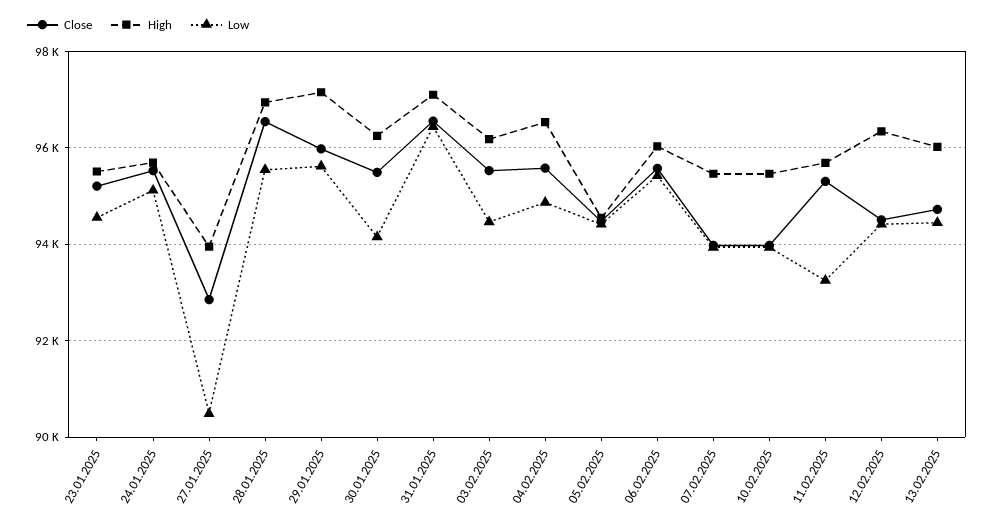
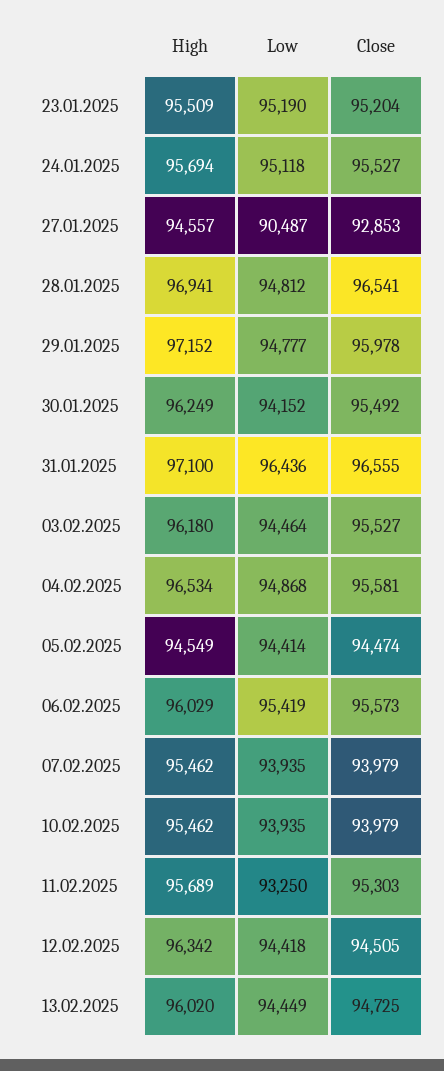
Low, 23.01.2025: 94600 -> 95190
High, 27.01.2025: 94000 -> 94557
Low, 28.01.2025: 95600 -> 94812
Low, 29.01.2025: 95600 -> 94777

